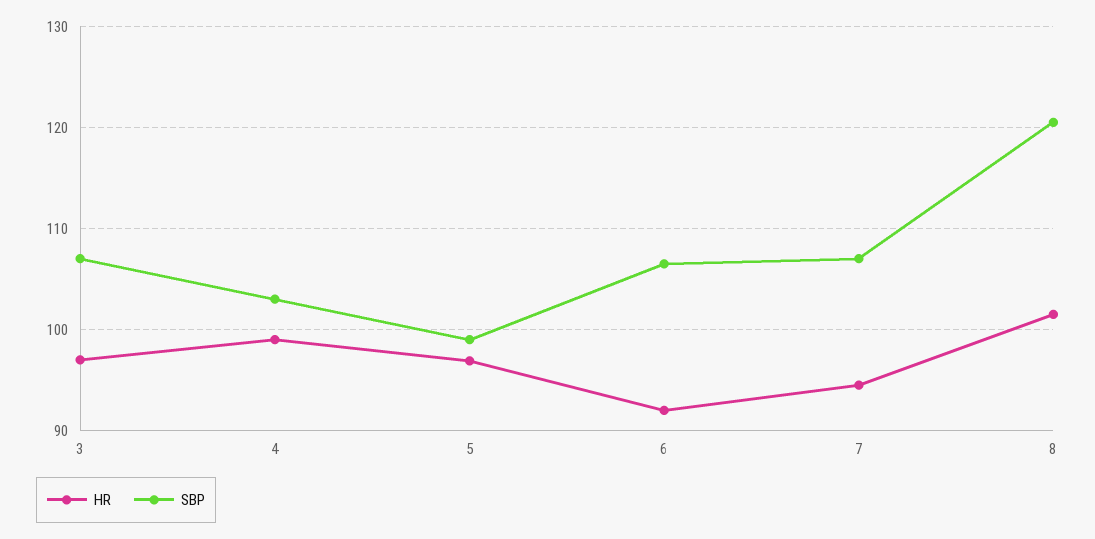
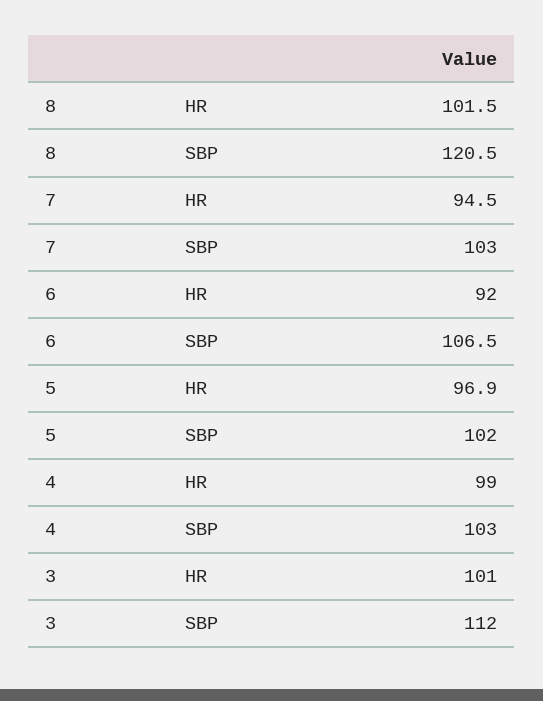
HR, 3: 97 -> 101
SBP, 3: 107 -> 112
SBP, 5: 99 -> 102
SBP, 7: 107 -> 103

